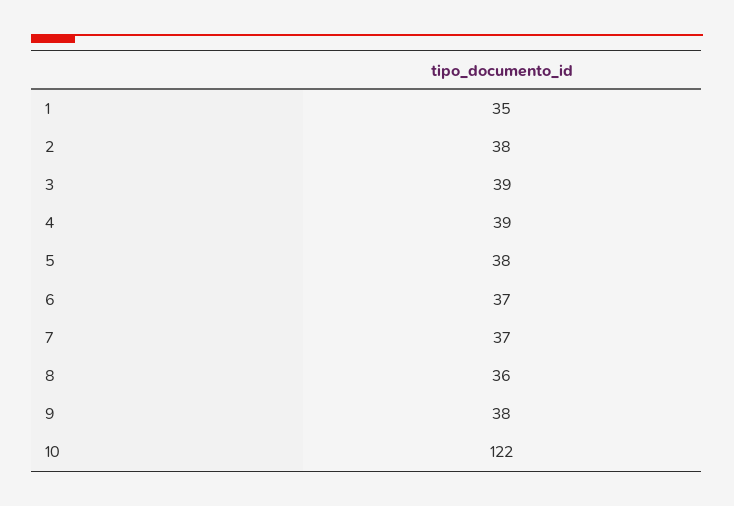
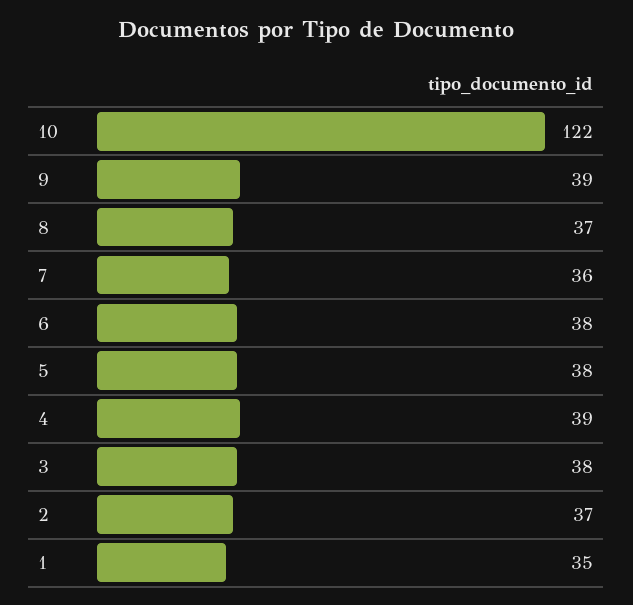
2: 38 -> 37
3: 39 -> 38
6: 37 -> 38
7: 37 -> 36
8: 36 -> 37
9: 38 -> 39

